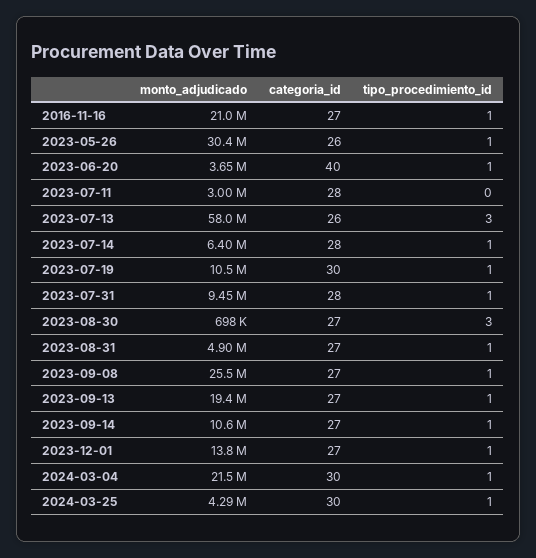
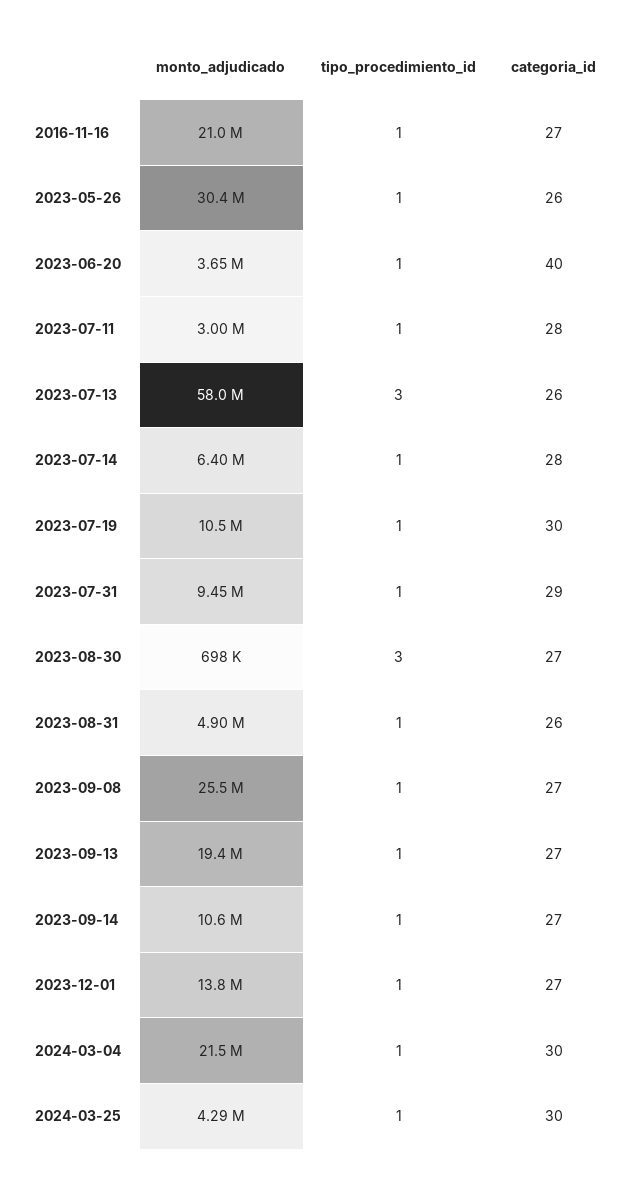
tipo_procedimiento_id, 2023-07-11: 0 -> 1
categoria_id, 2023-07-31: 28 -> 29
categoria_id, 2023-08-31: 27 -> 26

